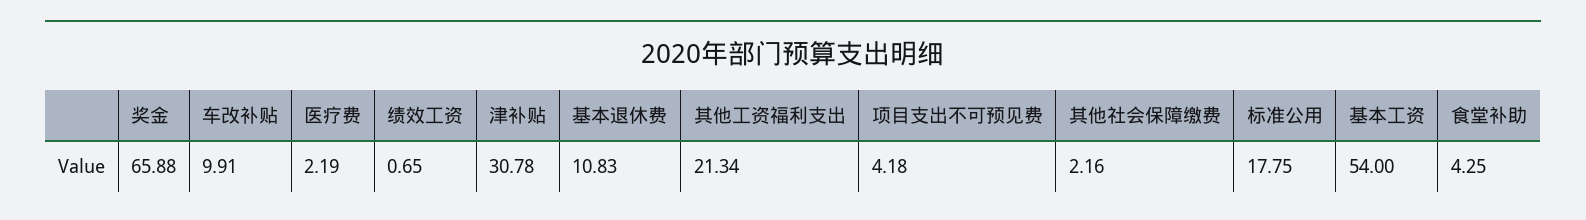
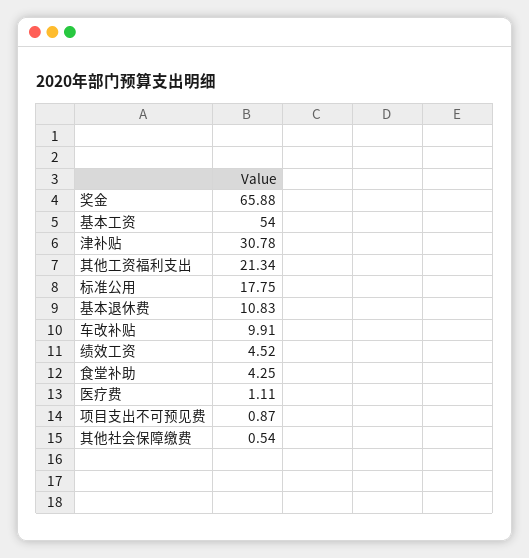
医疗费: 2.19 -> 1.11
绩效工资: 0.65 -> 4.52
项目支出不可预见费: 4.18 -> 0.87
其他社会保障缴费: 2.16 -> 0.54

